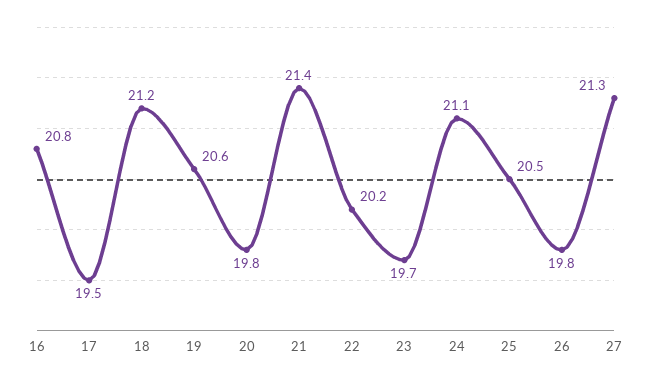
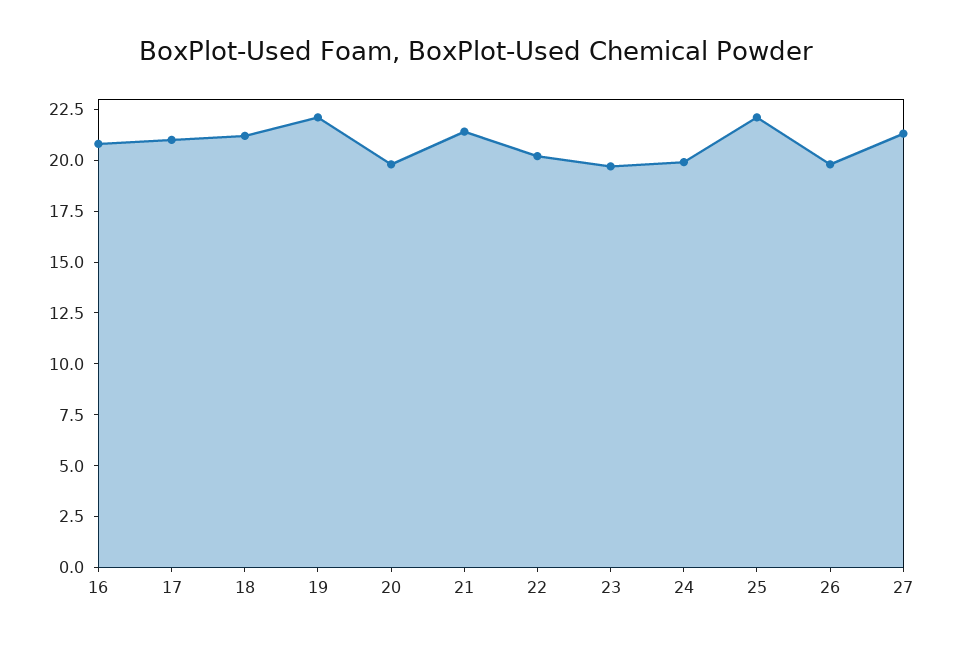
17: 19.5 -> 21
19: 20.6 -> 22
24: 21.1 -> 20
25: 20.5 -> 22

